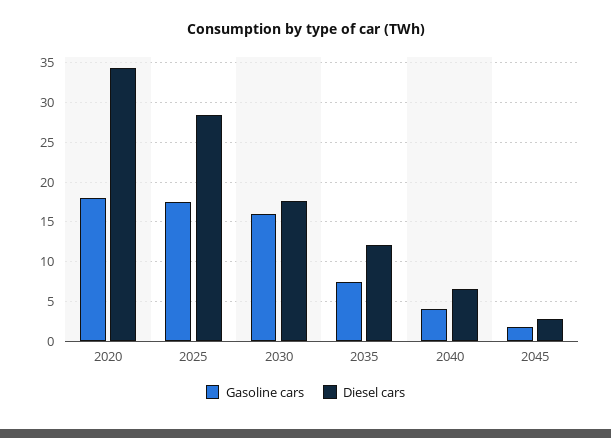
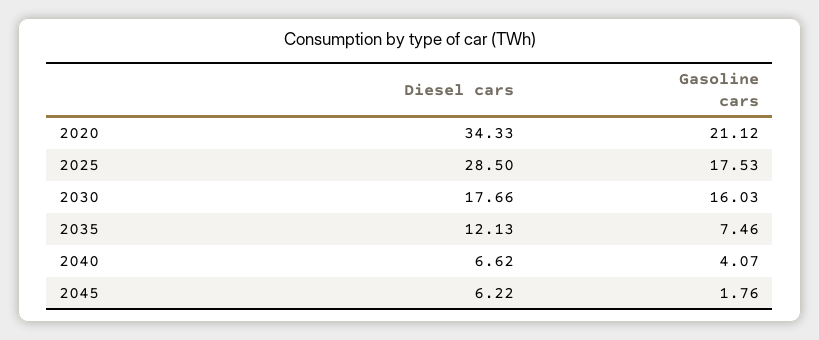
Gasoline cars, 2020: 18 -> 21.12
Diesel cars, 2045: 3 -> 6.22

